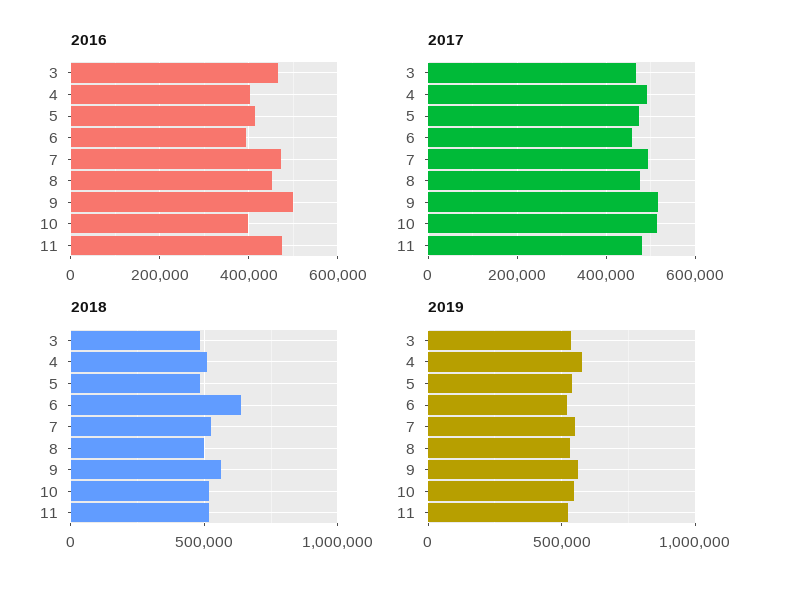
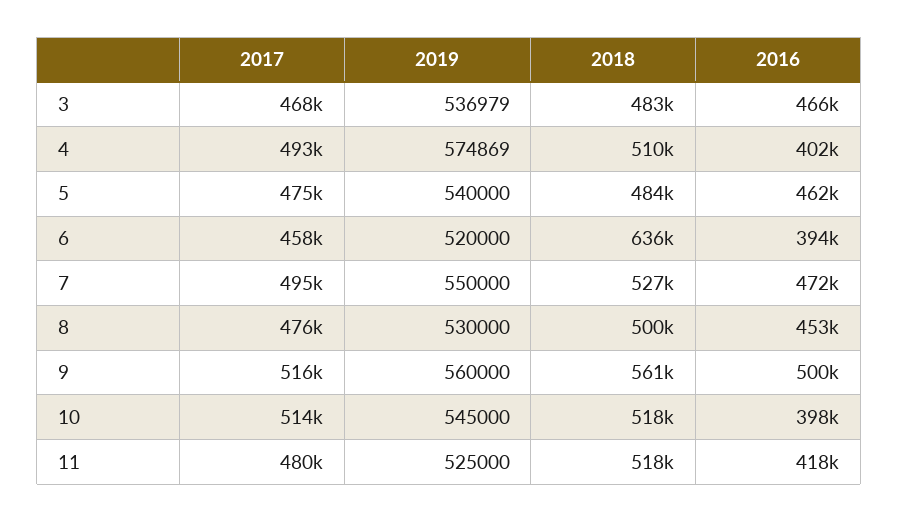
2016, 5: 420000 -> 462000
2016, 11: 480000 -> 418000

